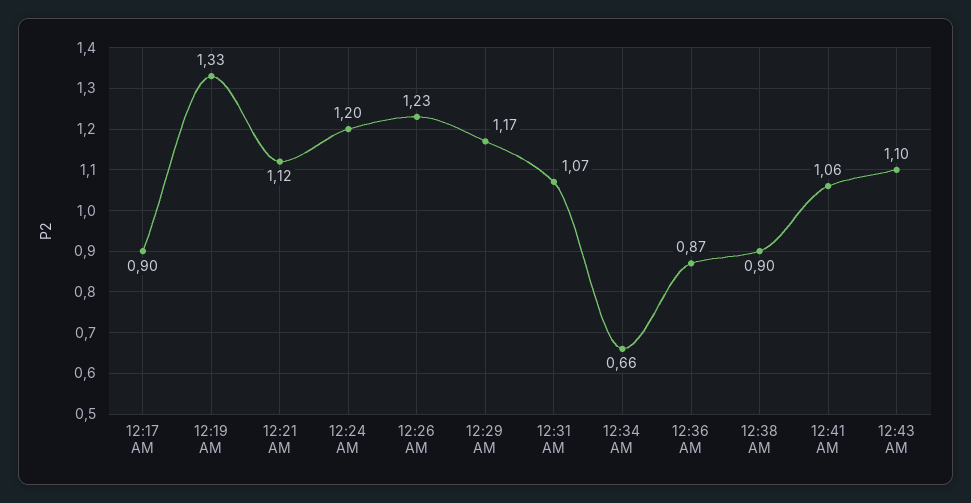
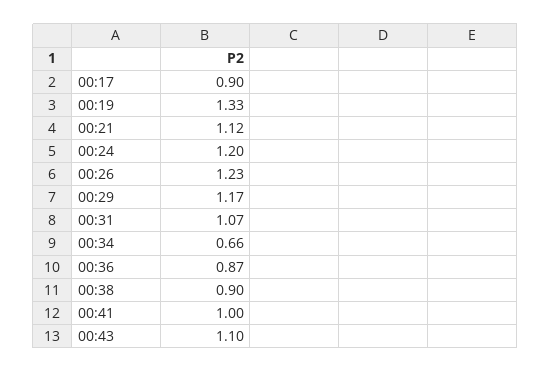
12:41 AM: 1.06 -> 1

